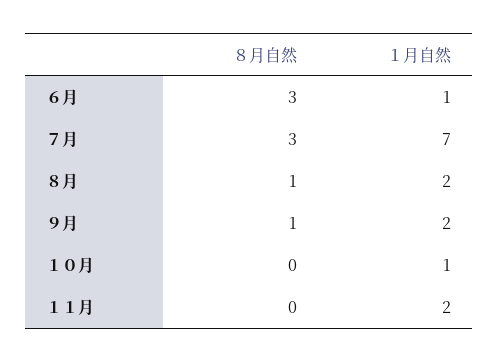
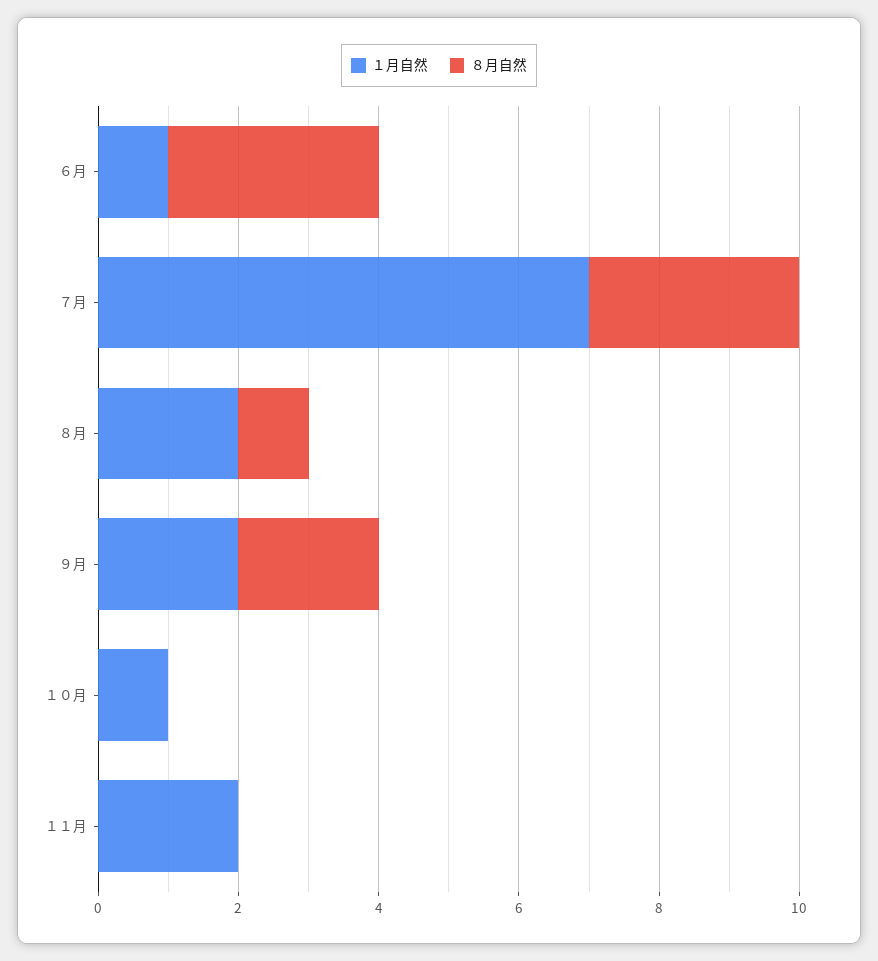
８月自然, ９月: 1 -> 2

